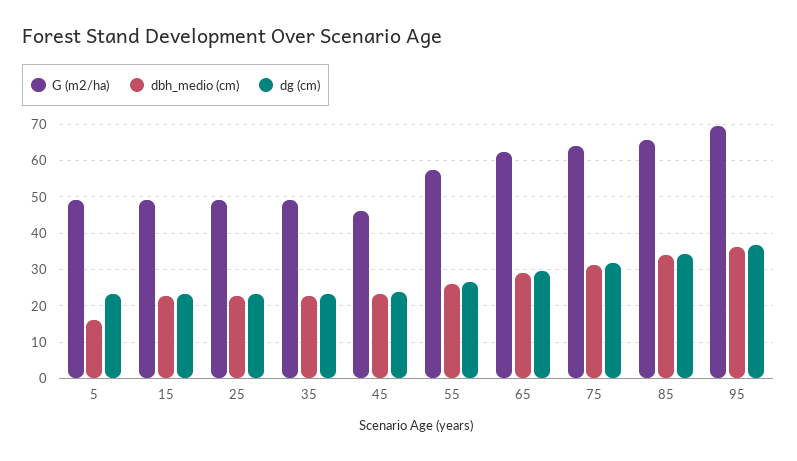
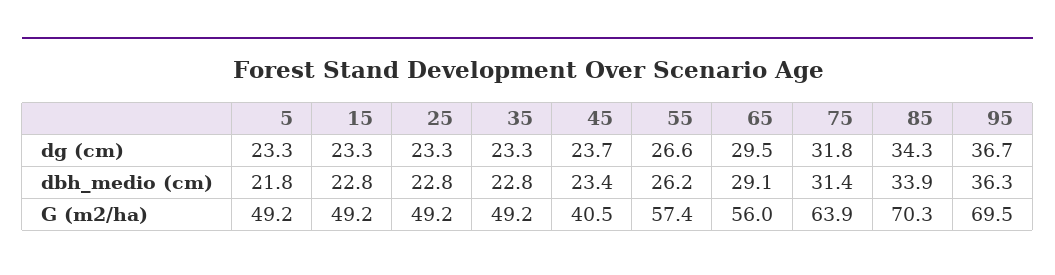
dbh_medio (cm), 5: 16 -> 21.8
G (m2/ha), 45: 46 -> 40.5
G (m2/ha), 65: 62 -> 56
G (m2/ha), 85: 66 -> 70.3

